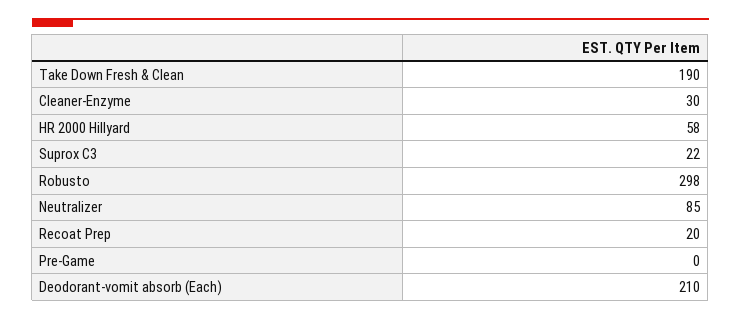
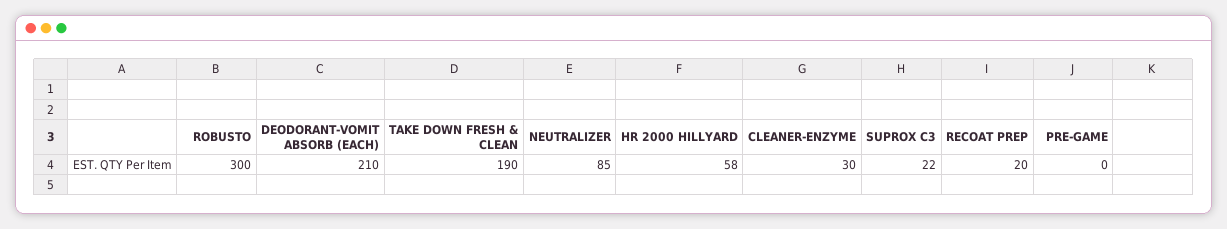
Robusto: 298 -> 300

